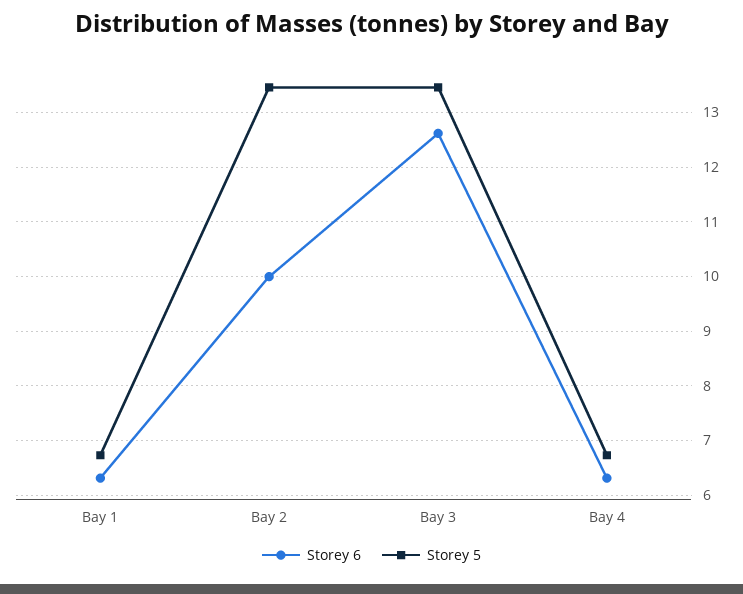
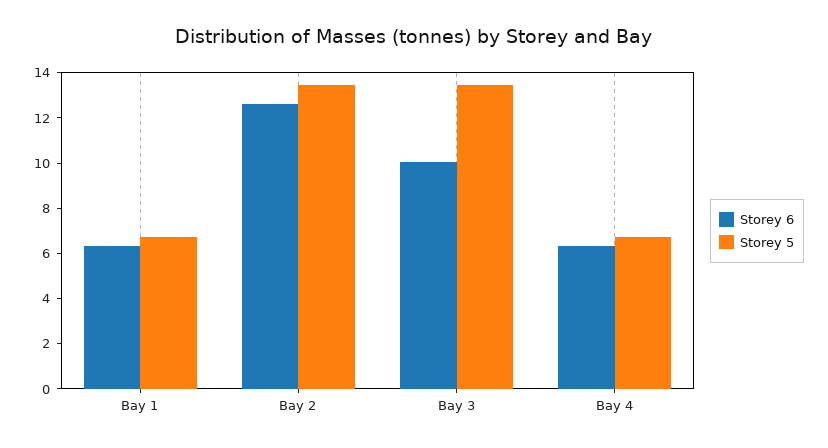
Storey 6, Bay 2: 10 -> 12.5
Storey 6, Bay 3: 12.6 -> 10

